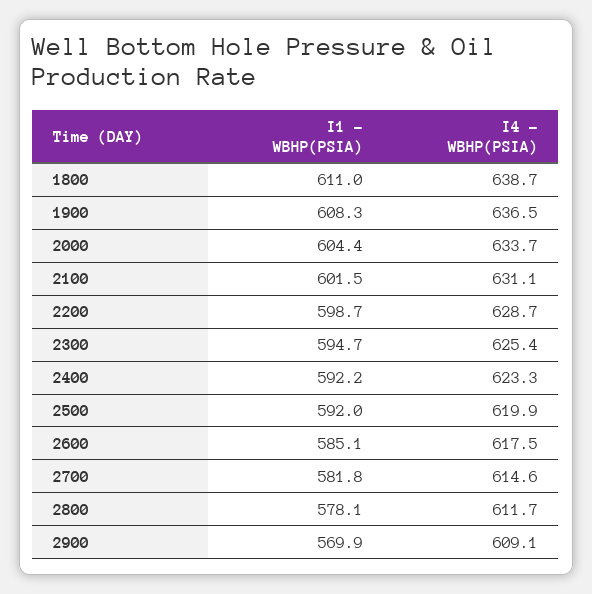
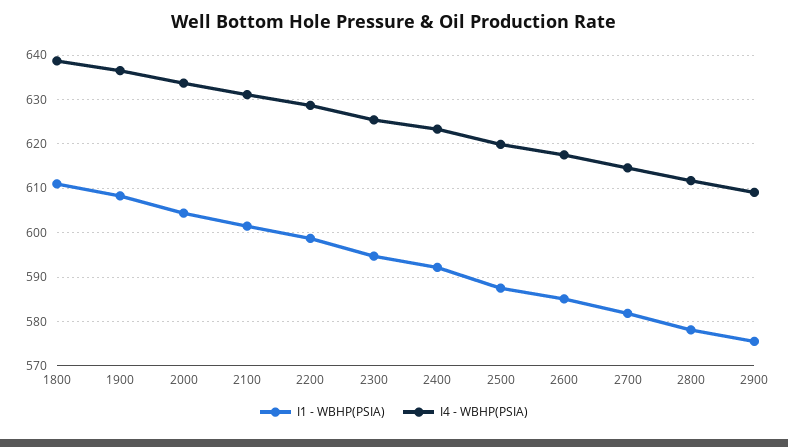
I1 - WBHP(PSIA), 2500: 592 -> 588
I1 - WBHP(PSIA), 2900: 569.9 -> 576

